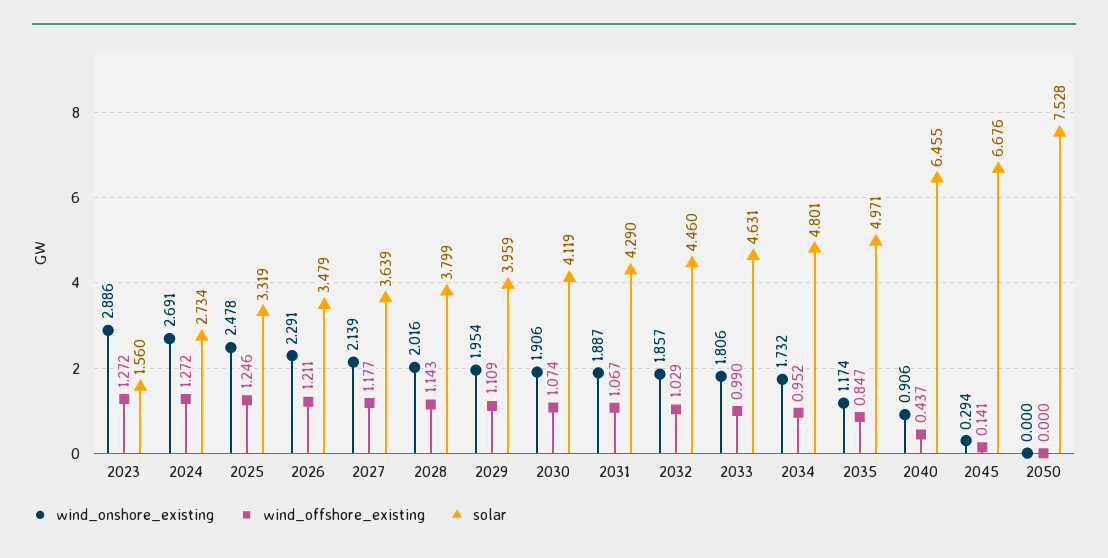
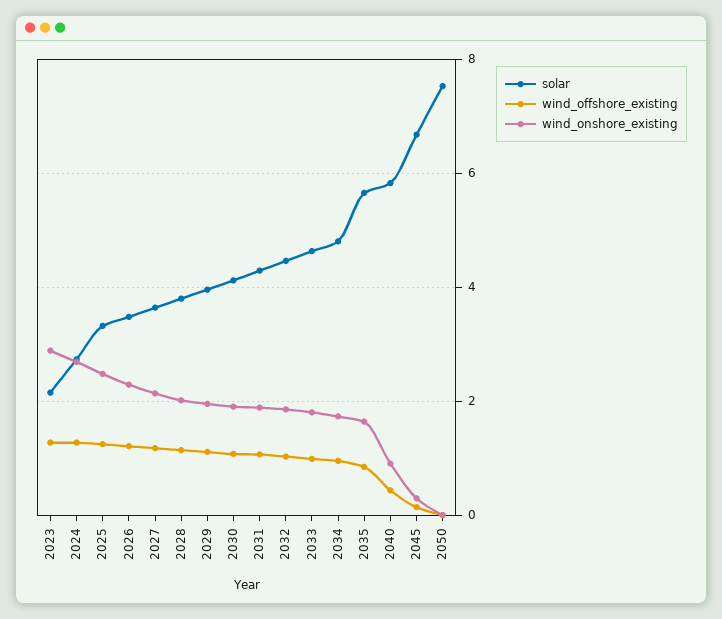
solar, 2023: 1.56 -> 2.2
wind_onshore_existing, 2035: 1.174 -> 1.6
solar, 2035: 4.971 -> 5.6
solar, 2040: 6.455 -> 5.8

